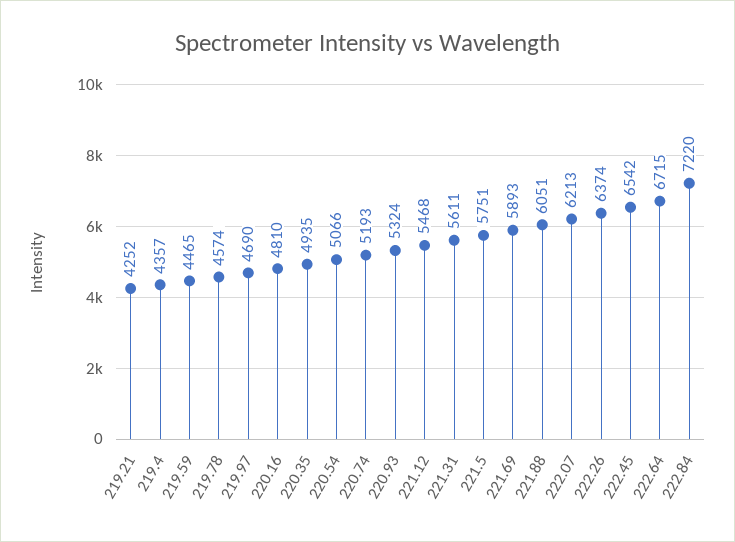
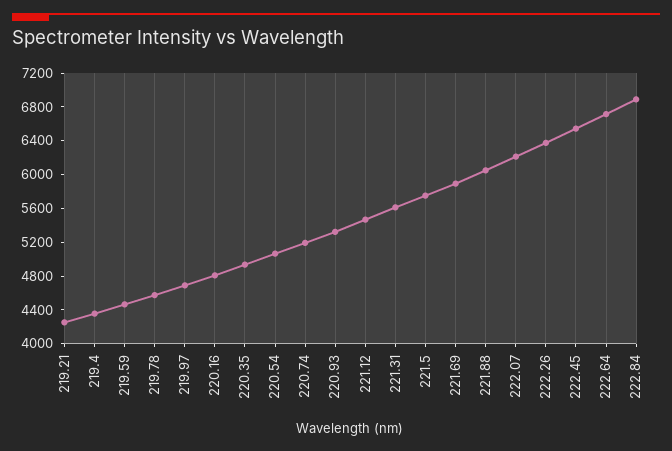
222.84: 7220 -> 6900

